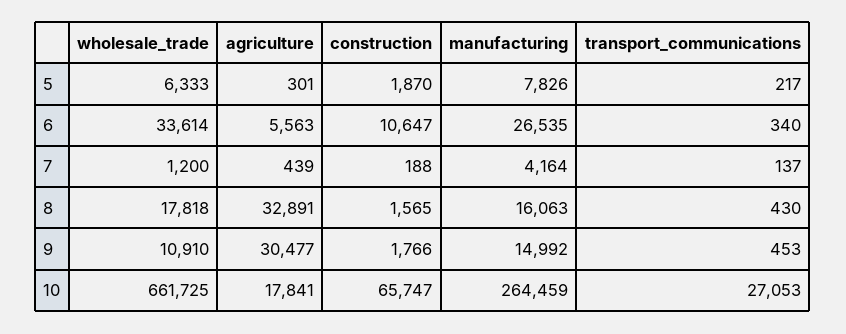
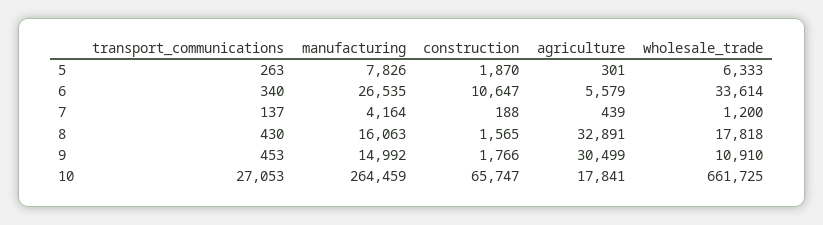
transport_communications, 5: 217 -> 263
agriculture, 6: 5563 -> 5579
agriculture, 9: 30477 -> 30499

